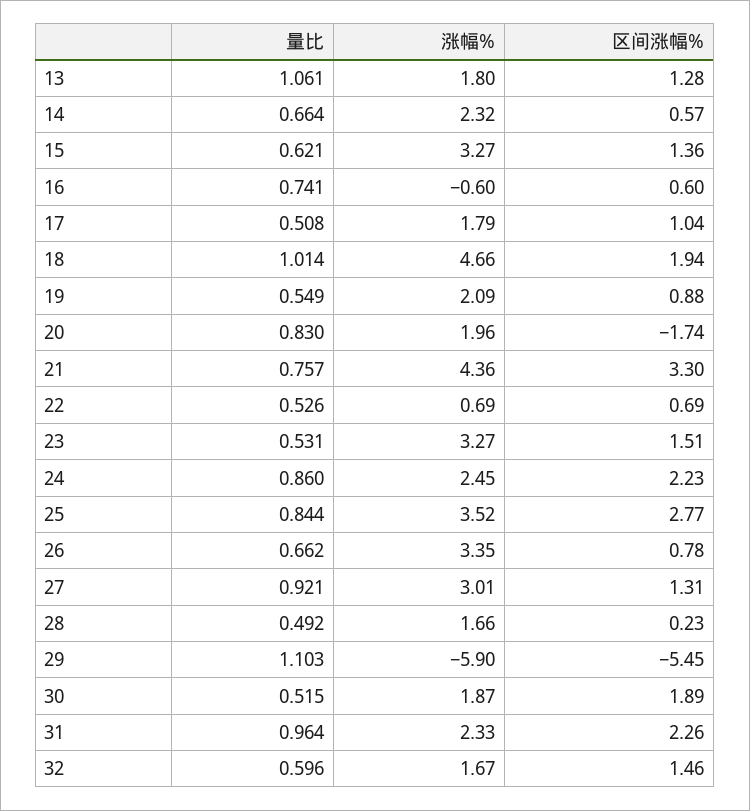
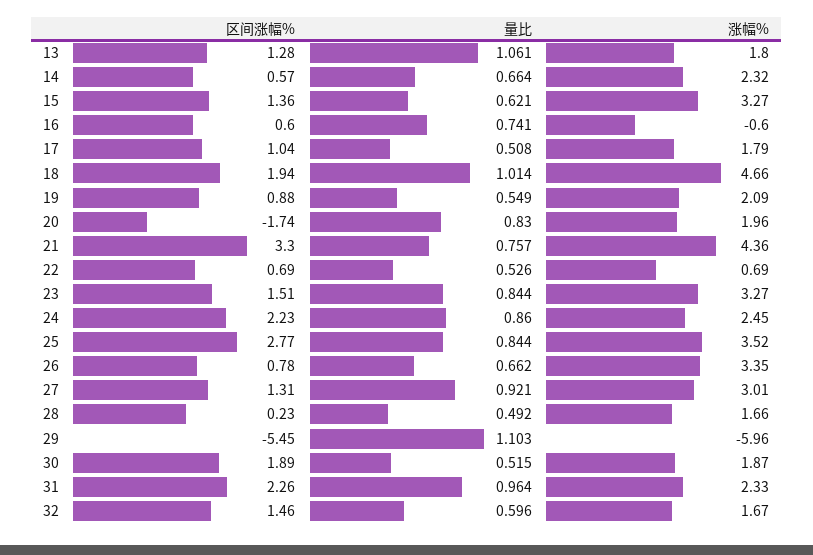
量比, 23: 0.531 -> 0.844
涨幅%, 29: -5.9 -> -5.96

